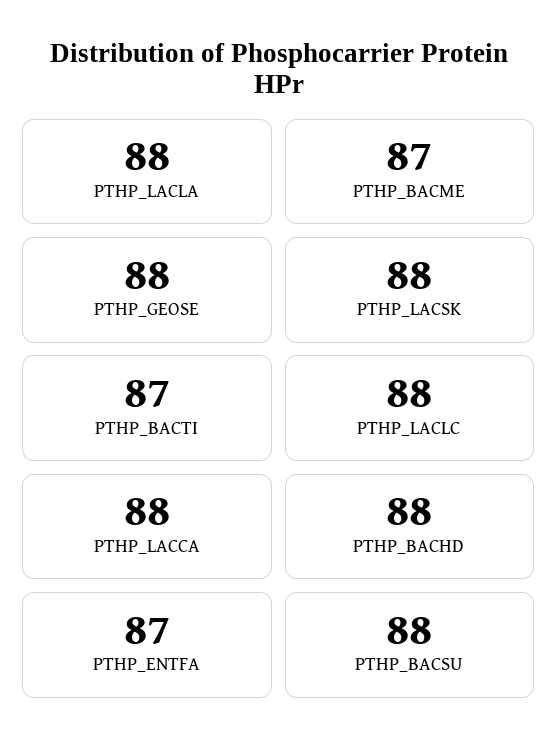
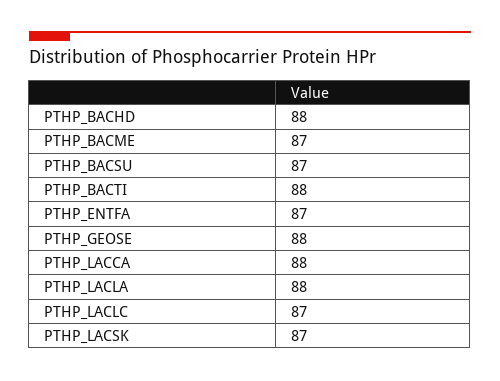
PTHP_LACSK: 88 -> 87
PTHP_BACTI: 87 -> 88
PTHP_LACLC: 88 -> 87
PTHP_BACSU: 88 -> 87

